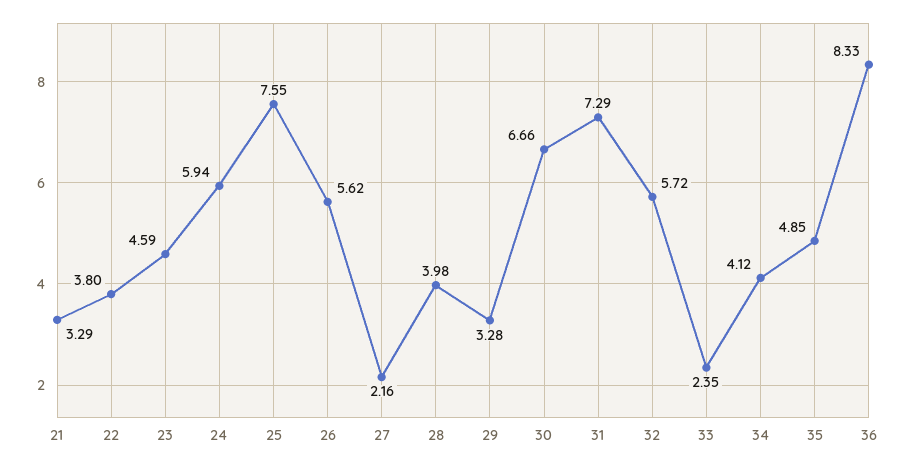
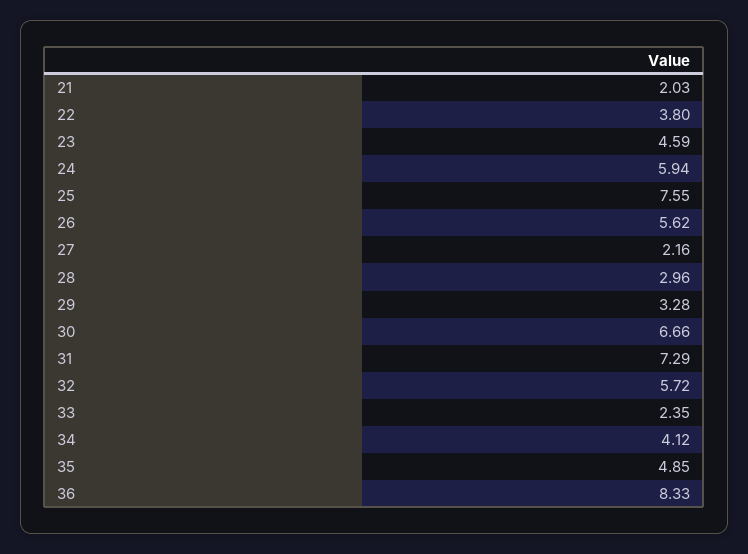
21: 3.29 -> 2.03
28: 3.98 -> 2.96

